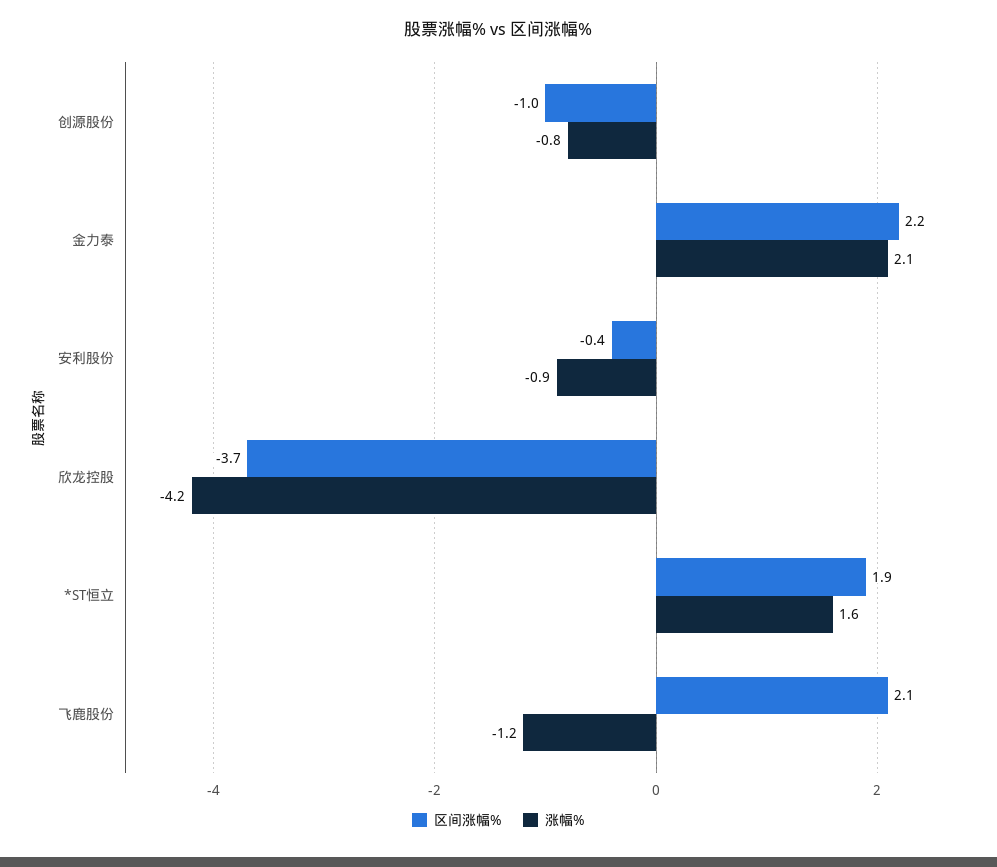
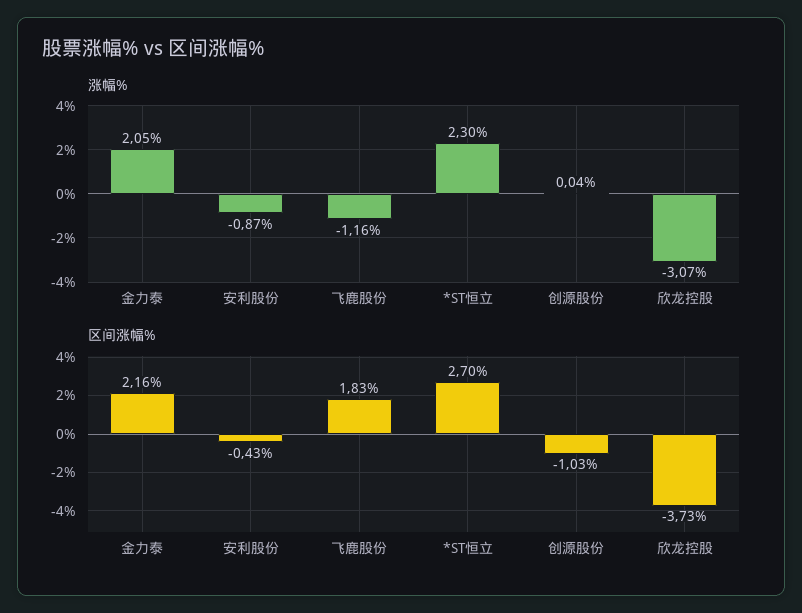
涨幅%, 创源股份: -0.8 -> 0.04
涨幅%, 欣龙控股: -4.2 -> -3.07
区间涨幅%, *ST恒立: 1.9 -> 2.7
涨幅%, *ST恒立: 1.6 -> 2.3
区间涨幅%, 飞鹿股份: 2.1 -> 1.83

